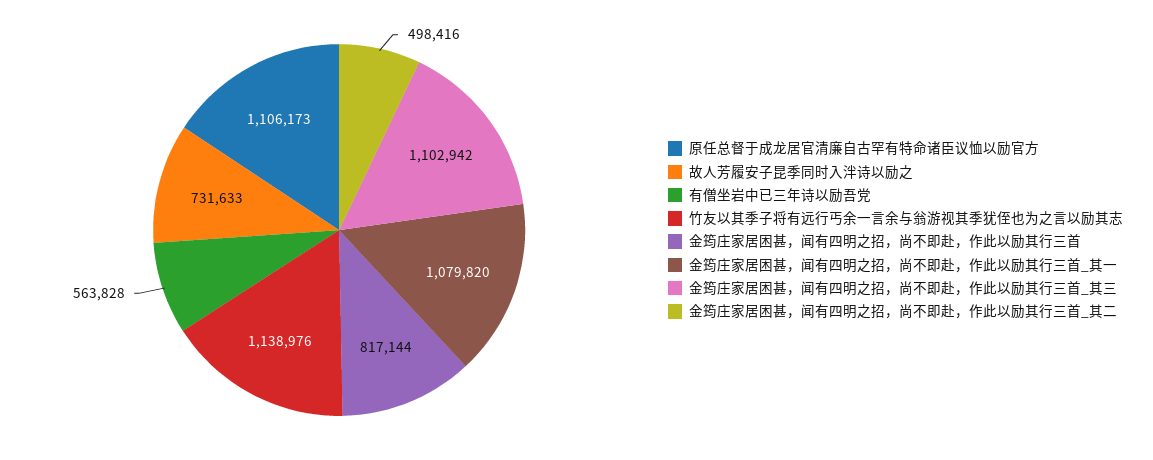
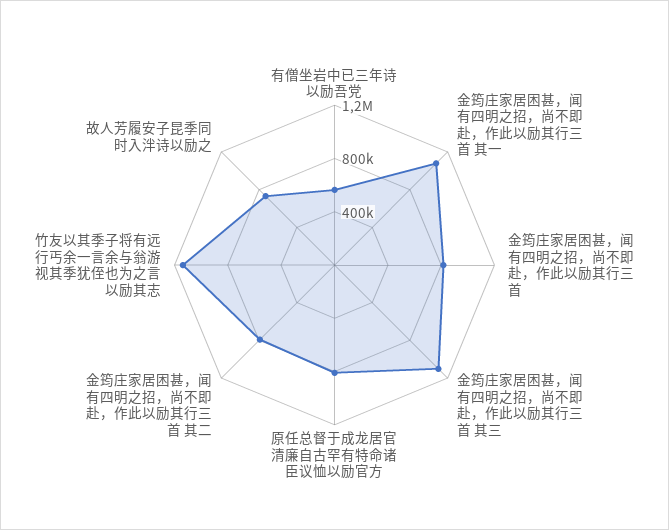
原任总督于成龙居官清廉自古罕有特命诸臣议恤以励官方: 1106173 -> 800000
金筠庄家居困甚，闻有四明之招，尚不即赴，作此以励其行三首_其二: 498416 -> 800000

